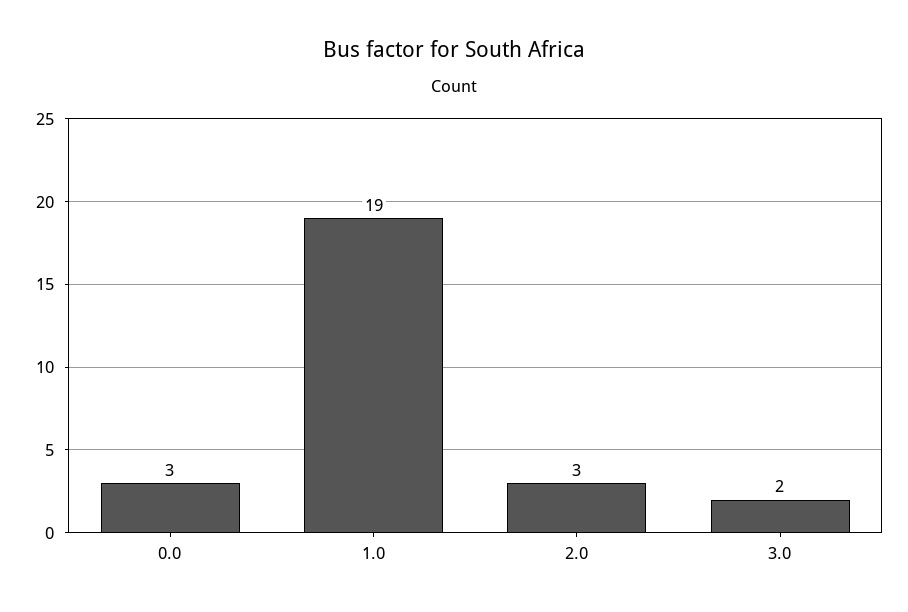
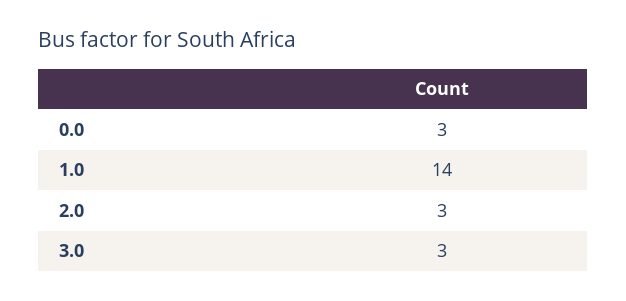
1.0: 19 -> 14
3.0: 2 -> 3

